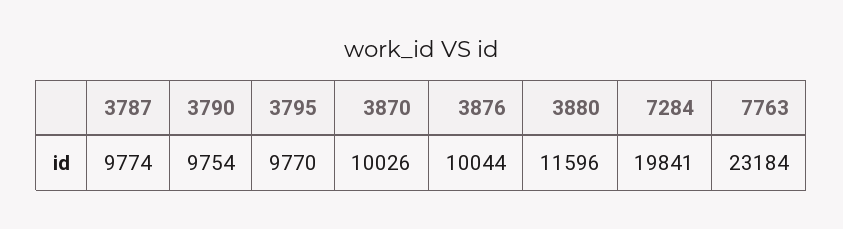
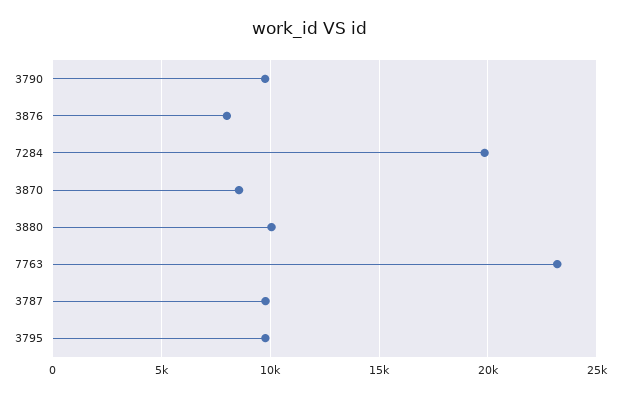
3870: 10026 -> 8500
3876: 10044 -> 8000
3880: 11596 -> 10000

